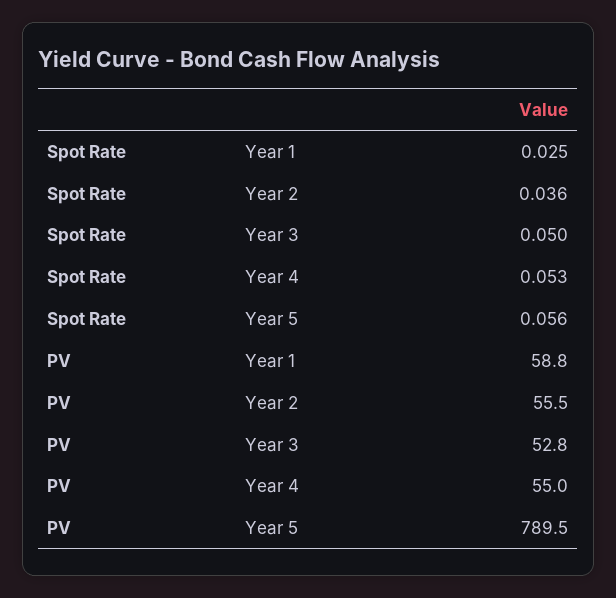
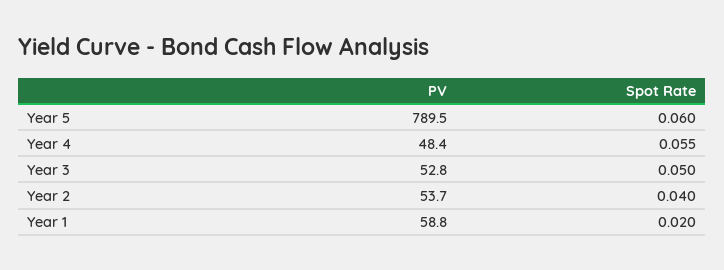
Spot Rate, Year 1: 0.025 -> 0.02
Spot Rate, Year 2: 0.036 -> 0.04
Spot Rate, Year 4: 0.053 -> 0.055
Spot Rate, Year 5: 0.056 -> 0.06
PV, Year 2: 55.5 -> 53.7
PV, Year 4: 55 -> 48.4

